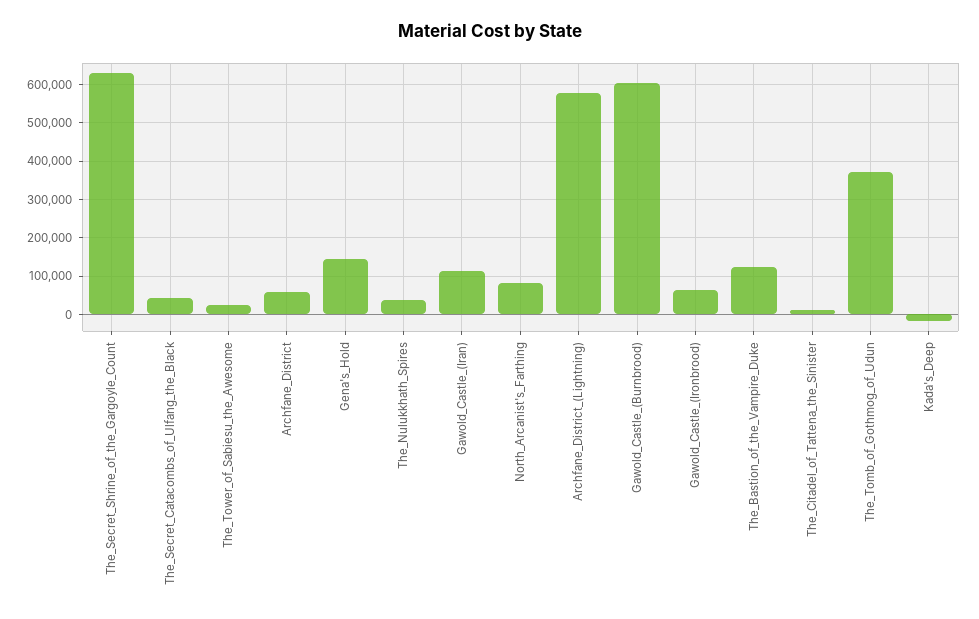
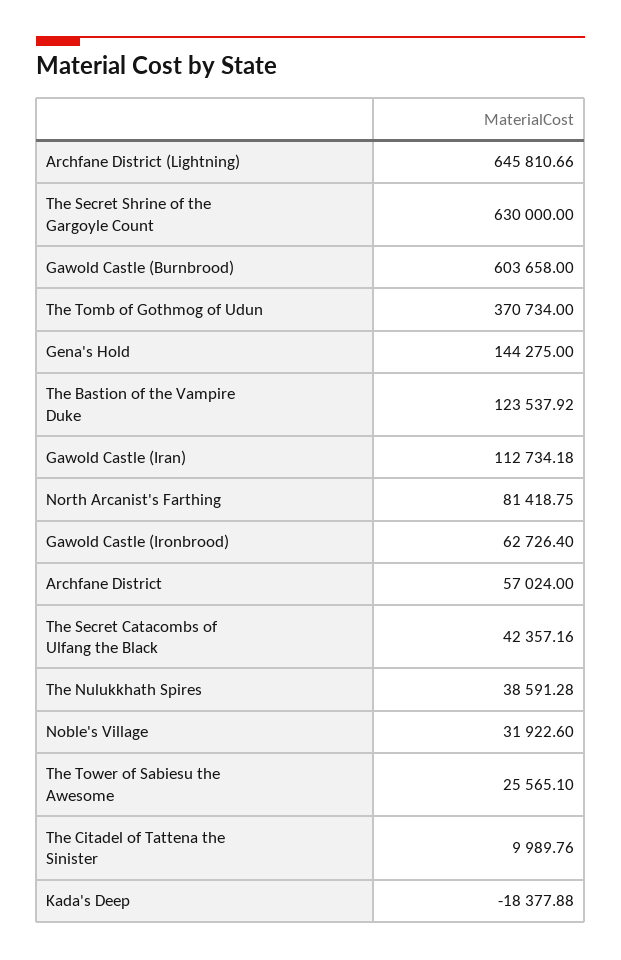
Archfane_District_(Lightning): 580000 -> 645810.66
Noble's Village: none -> 31922.6

